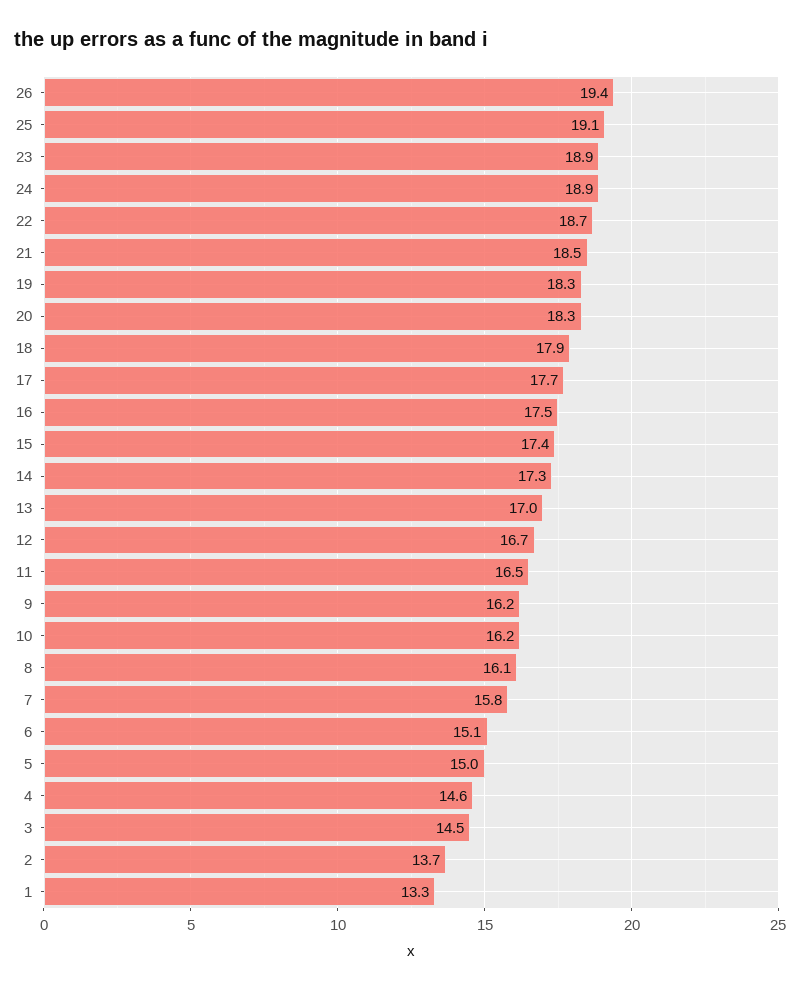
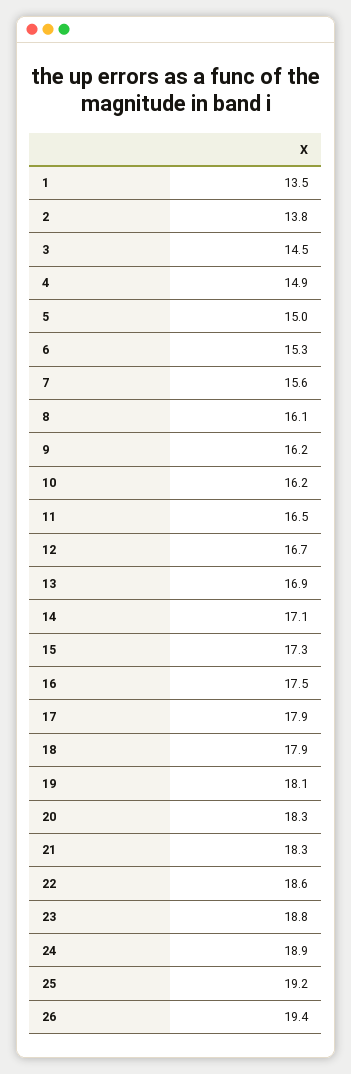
25: 19.1 -> 19.2
23: 18.9 -> 18.8
22: 18.7 -> 18.6
21: 18.5 -> 18.3
19: 18.3 -> 18.1
17: 17.7 -> 17.9
15: 17.4 -> 17.3
14: 17.3 -> 17.1
13: 17 -> 16.9
7: 15.8 -> 15.6
6: 15.1 -> 15.3
4: 14.6 -> 14.9
2: 13.7 -> 13.8
1: 13.3 -> 13.5

